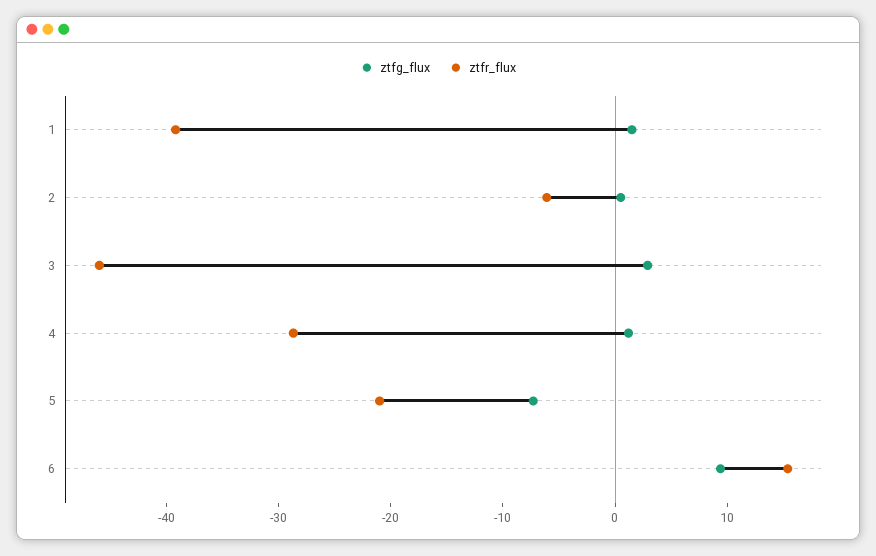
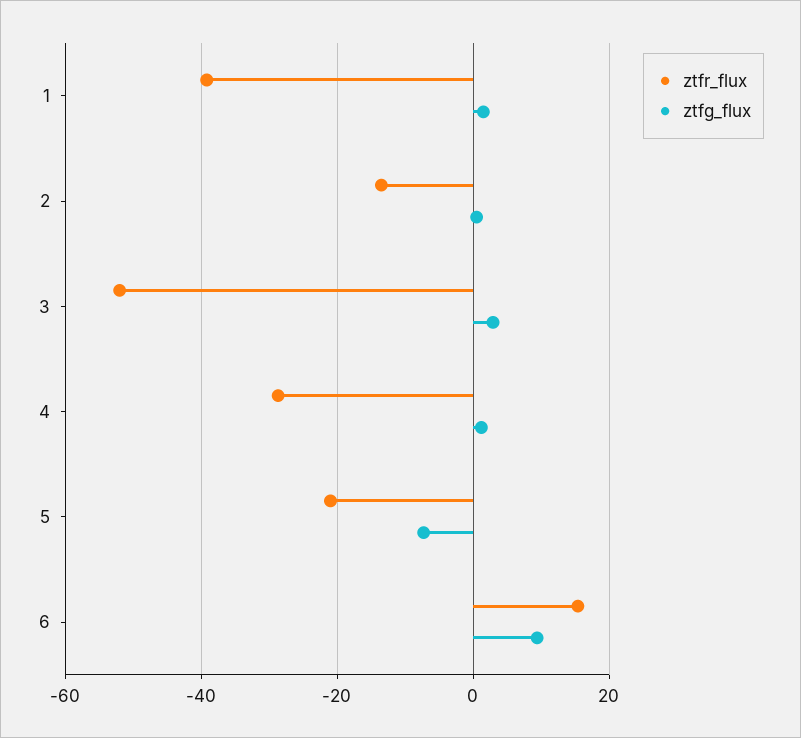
ztfr_flux, 2: -6 -> -14
ztfr_flux, 3: -46 -> -52

